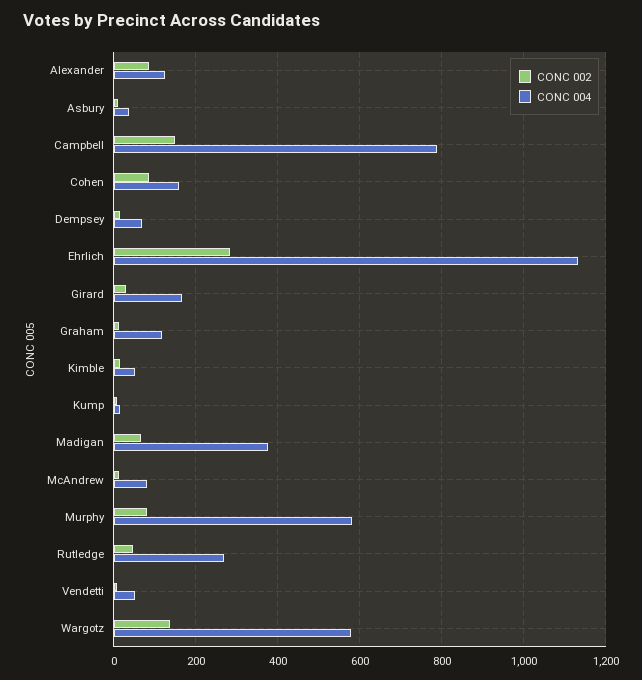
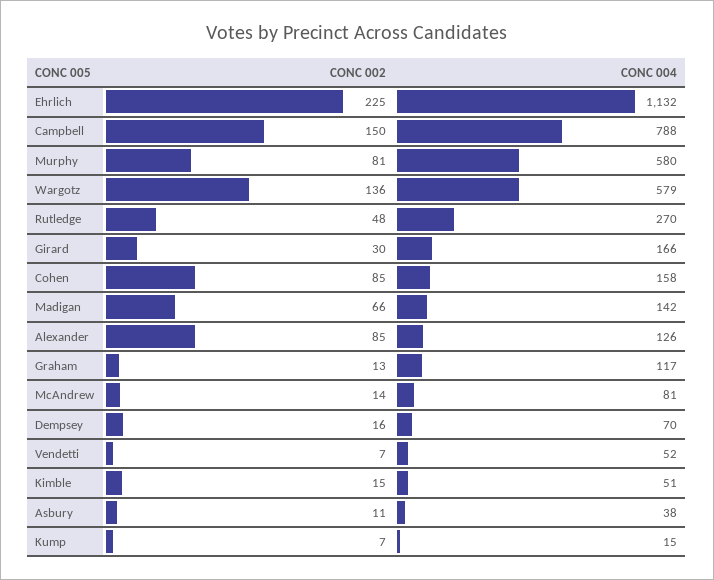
CONC 002, Ehrlich: 280 -> 225
CONC 004, Madigan: 380 -> 142

